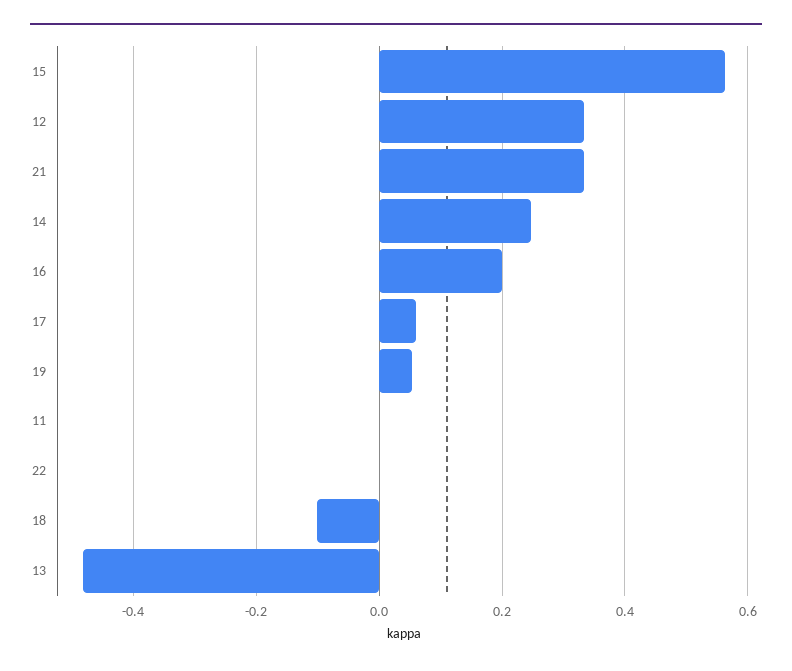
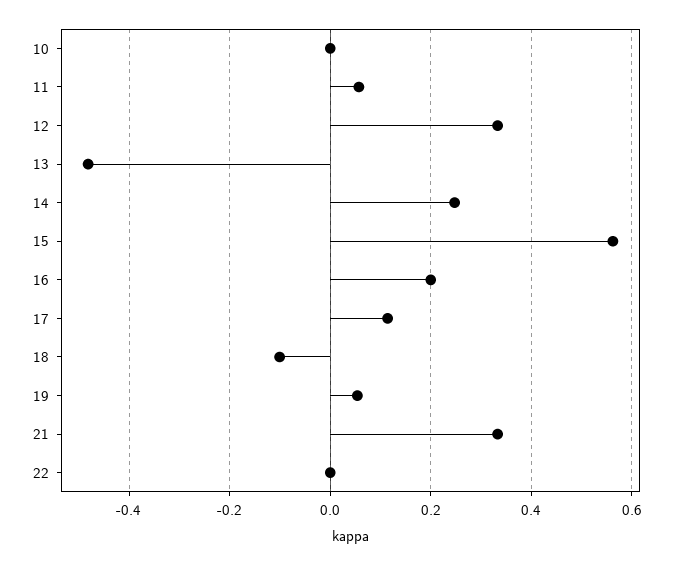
17: 0.06 -> 0.12
11: 0 -> 0.06
10: none -> 0

